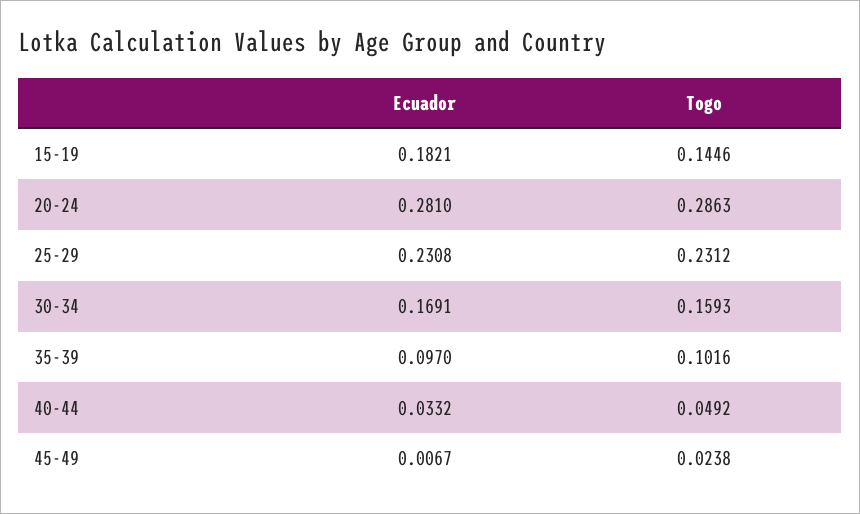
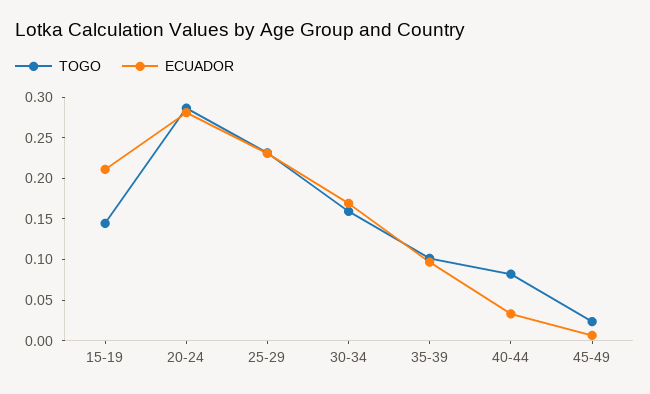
Ecuador, 15-19: 0.1821 -> 0.21
Togo, 40-44: 0.0492 -> 0.08

